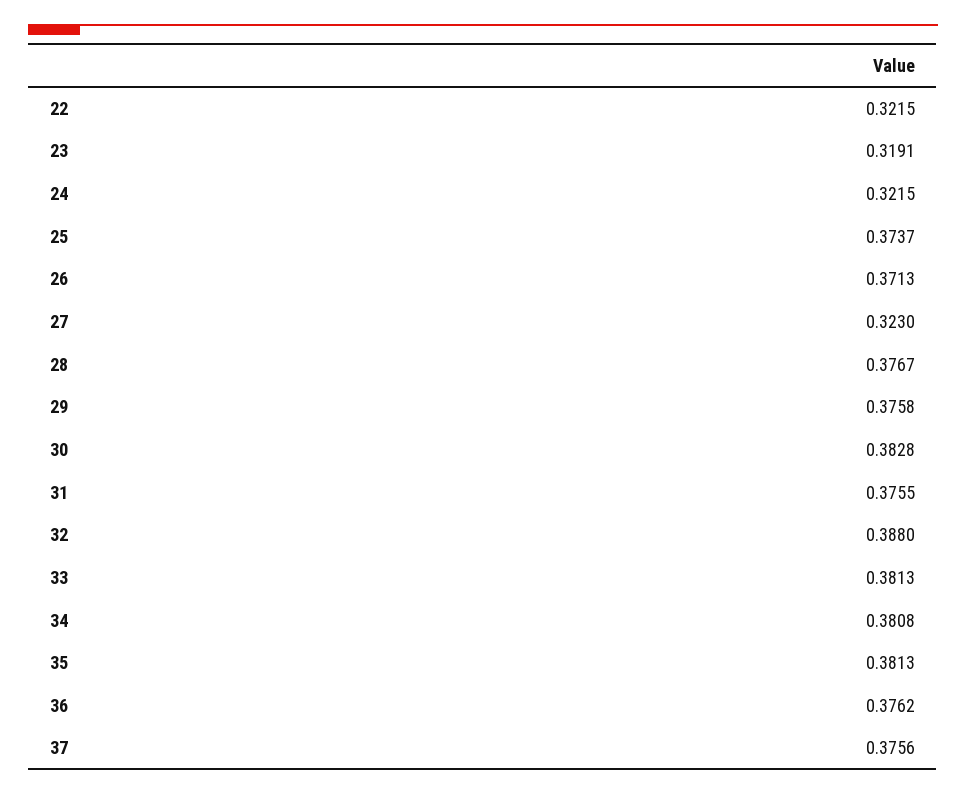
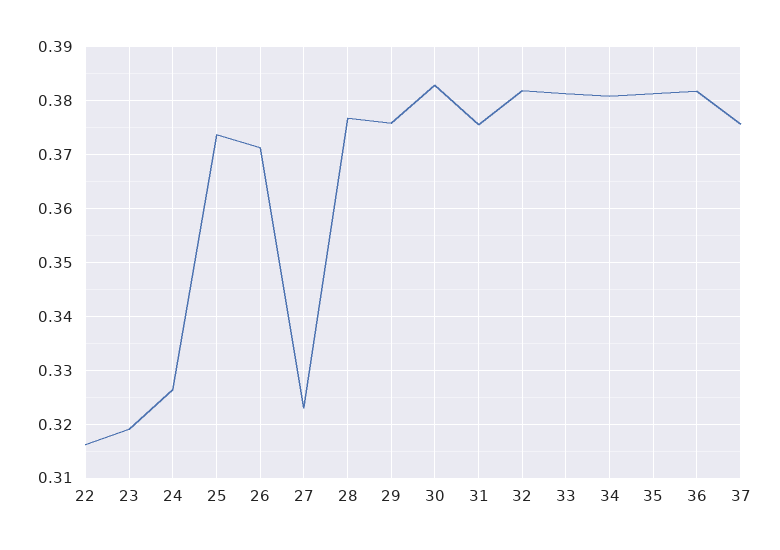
22: 0.3215 -> 0.316
24: 0.3215 -> 0.326
32: 0.388 -> 0.382
36: 0.3762 -> 0.382

